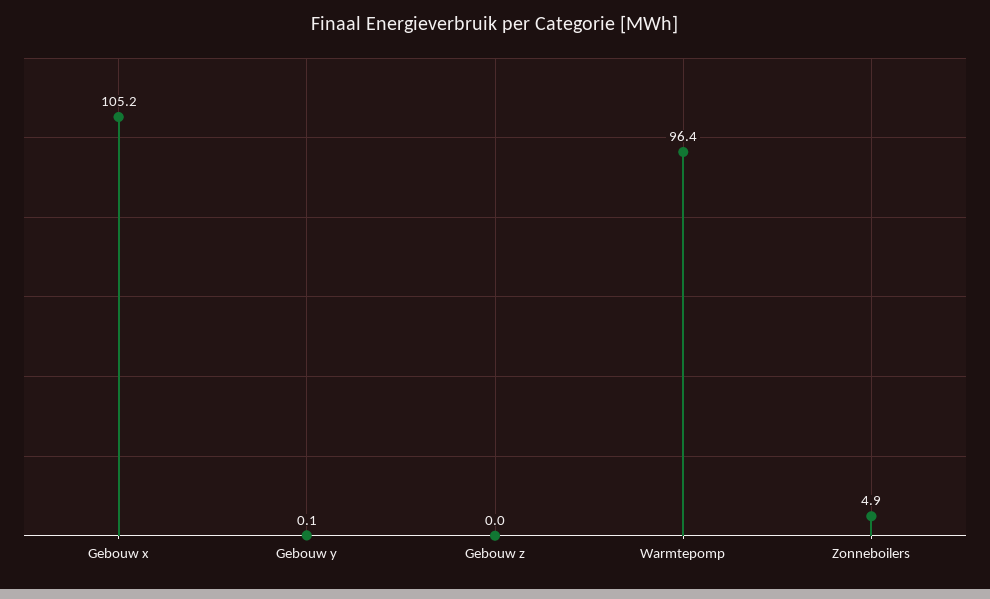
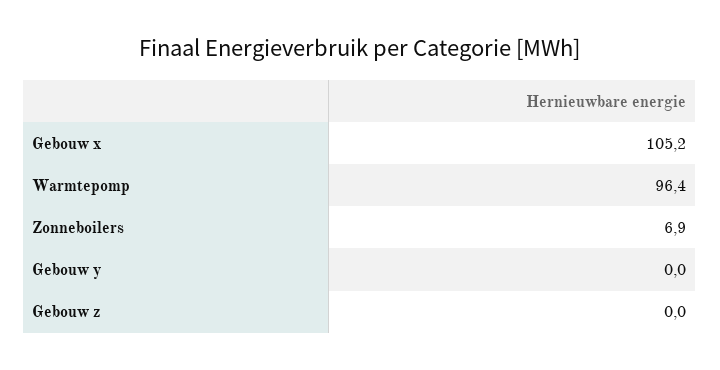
Gebouw y: 0.1 -> 0
Zonneboilers: 4.9 -> 6.9

